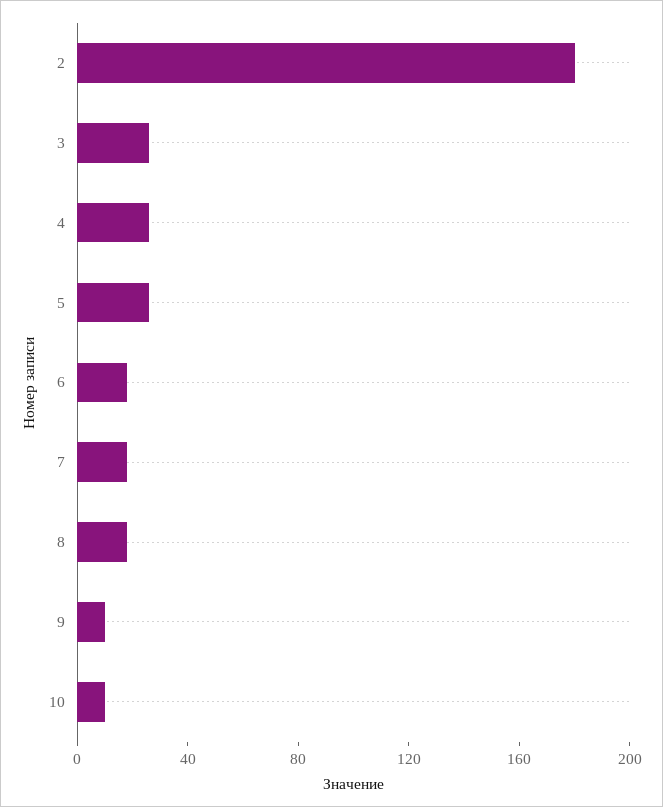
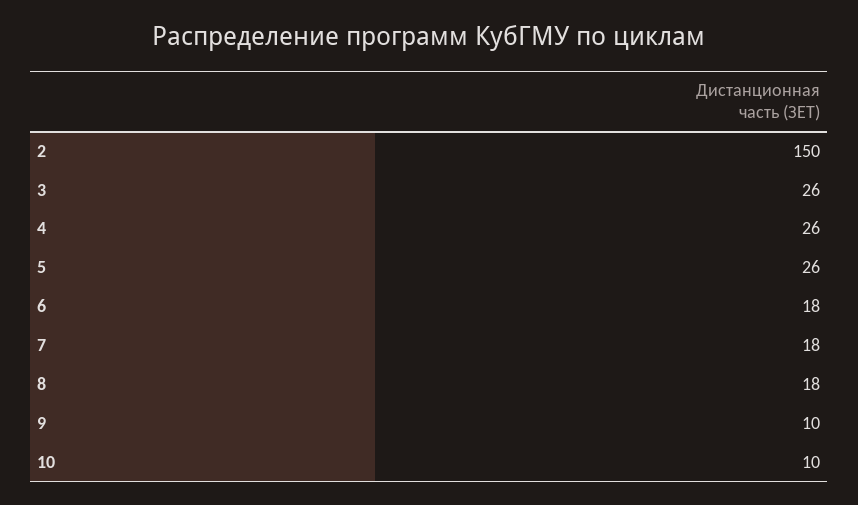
2: 180 -> 150

